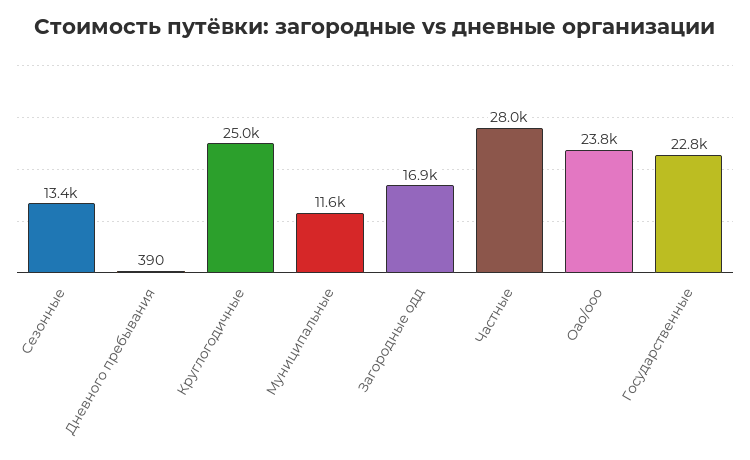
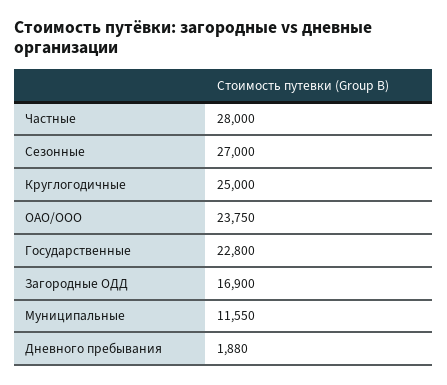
Сезонные: 13400 -> 27000
Дневного пребывания: 390 -> 1880

